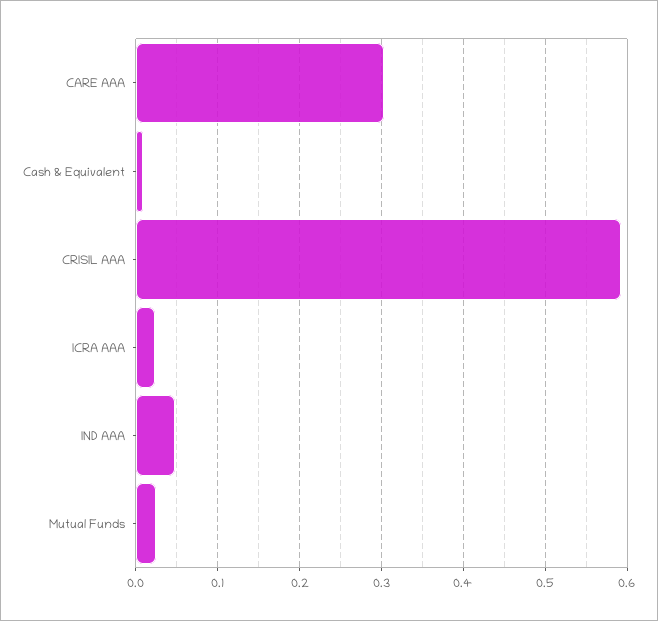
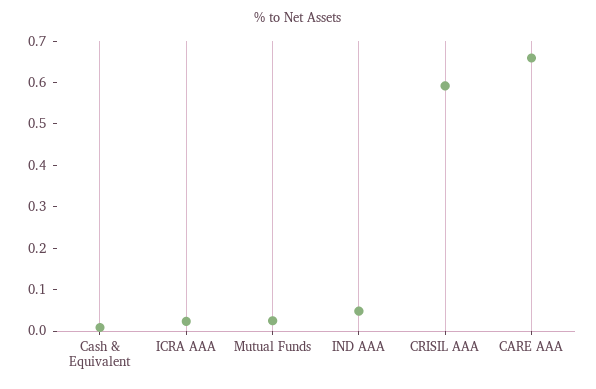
CARE AAA: 0.3 -> 0.66

